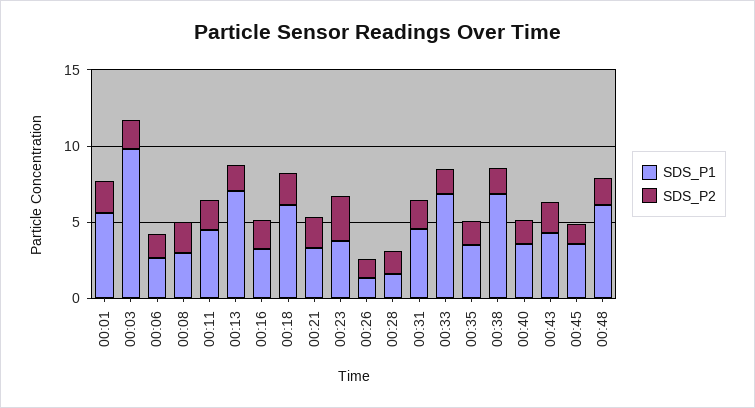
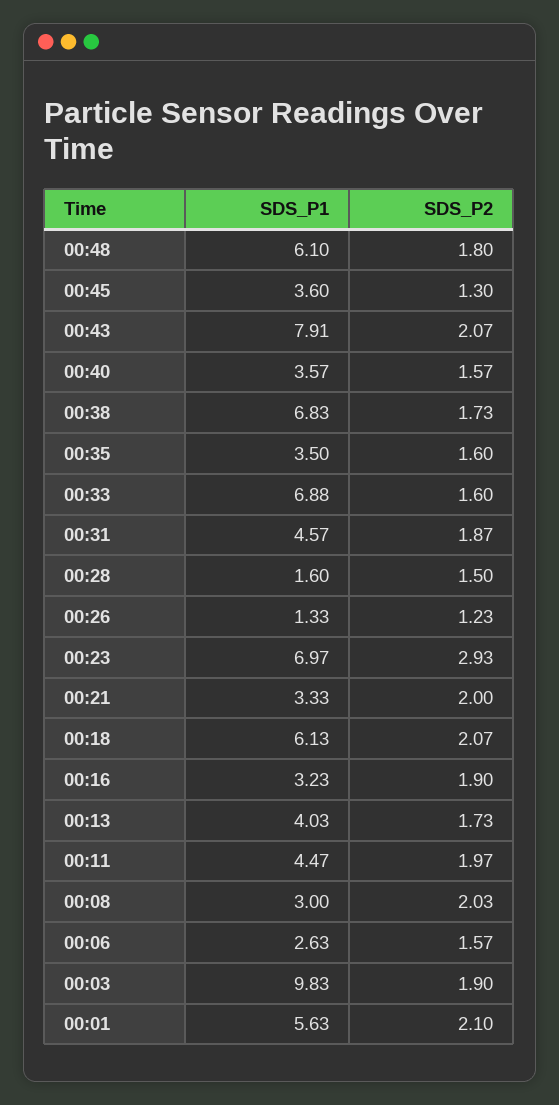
SDS_P1, 00:13: 7 -> 4.03
SDS_P1, 00:23: 4 -> 6.97
SDS_P1, 00:43: 4 -> 7.91

